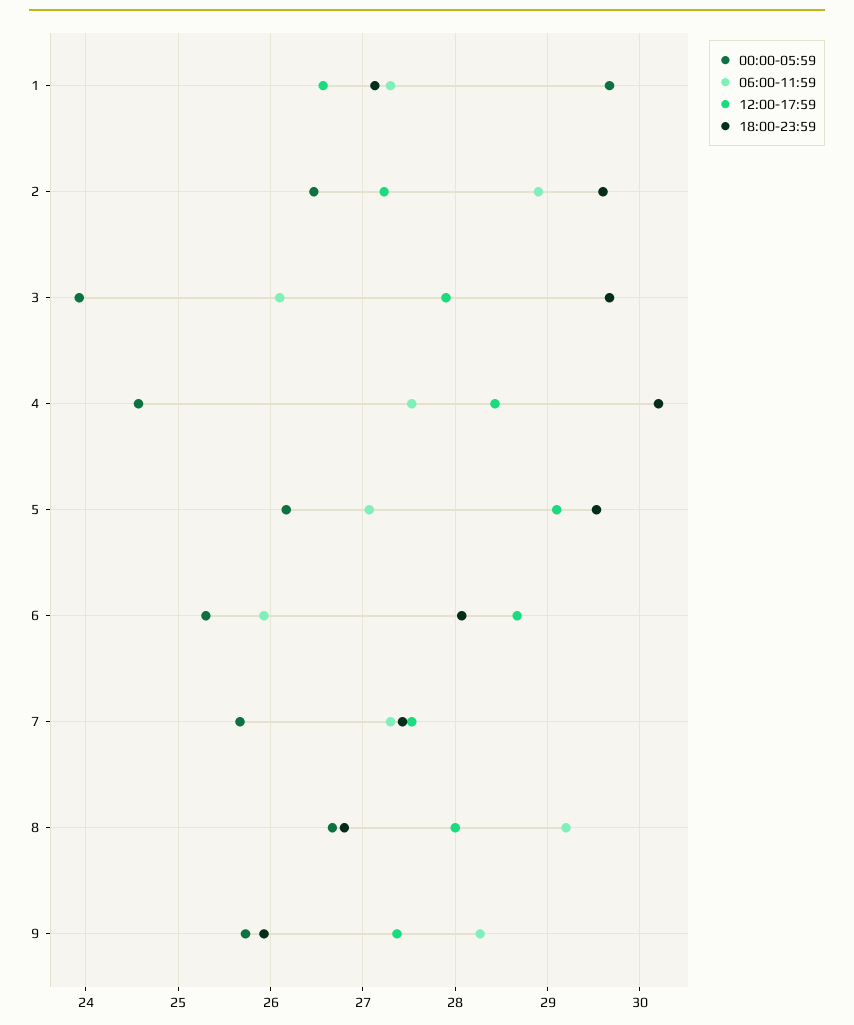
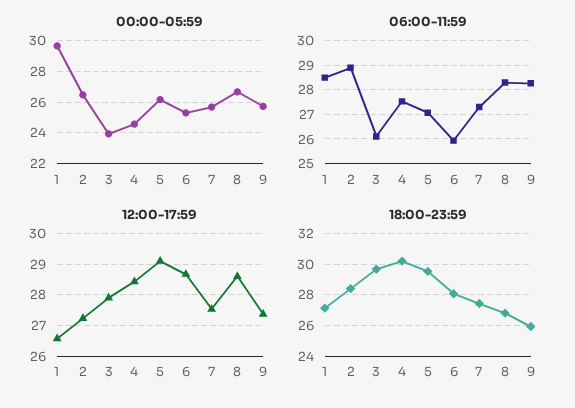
06:00-11:59, 1: 27.3 -> 28.5
18:00-23:59, 2: 29.6 -> 28.5
06:00-11:59, 8: 29.2 -> 28.25
12:00-17:59, 8: 28 -> 28.6

